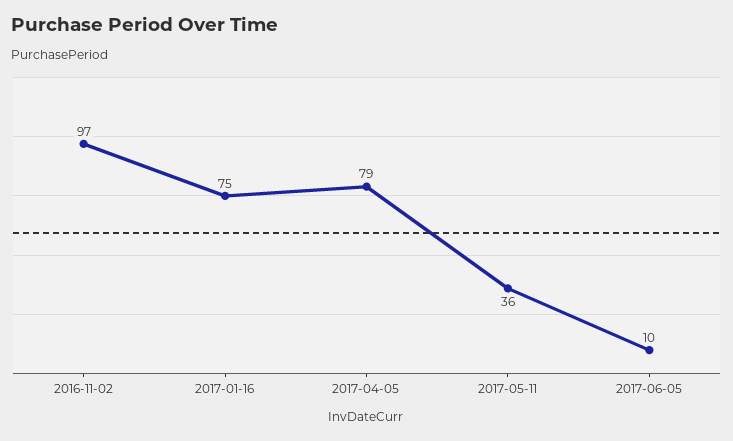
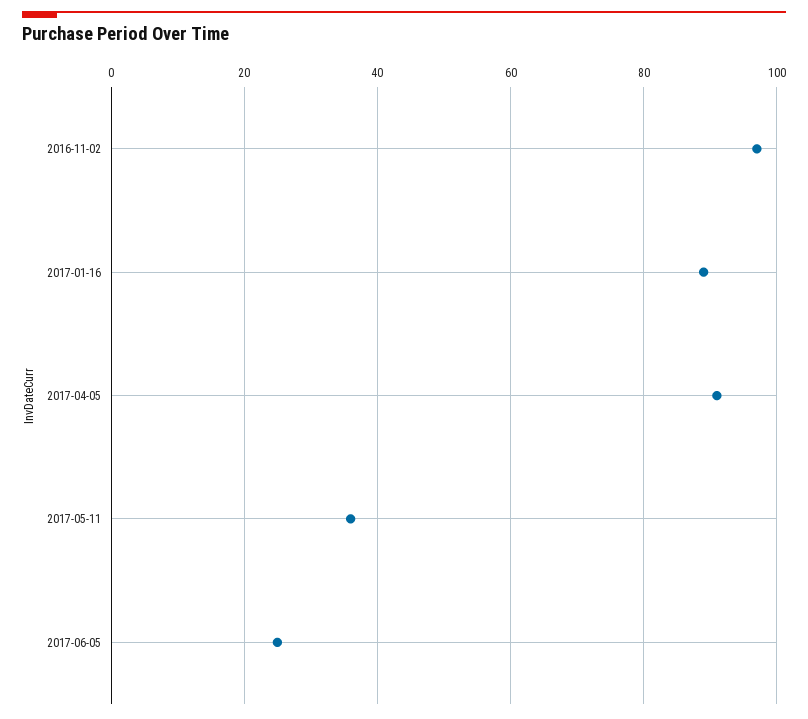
2017-01-16: 75 -> 90
2017-04-05: 79 -> 90
2017-06-05: 10 -> 25

